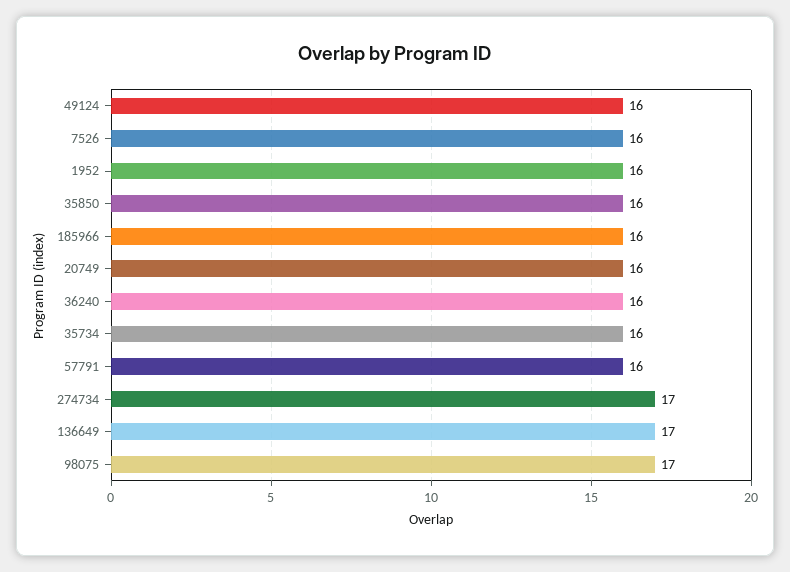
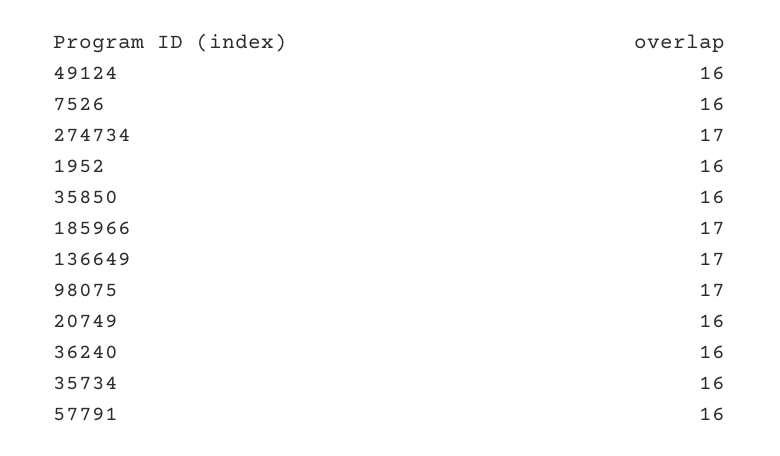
185966: 16 -> 17

